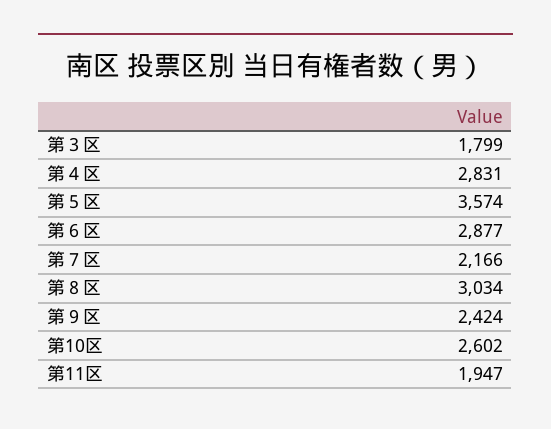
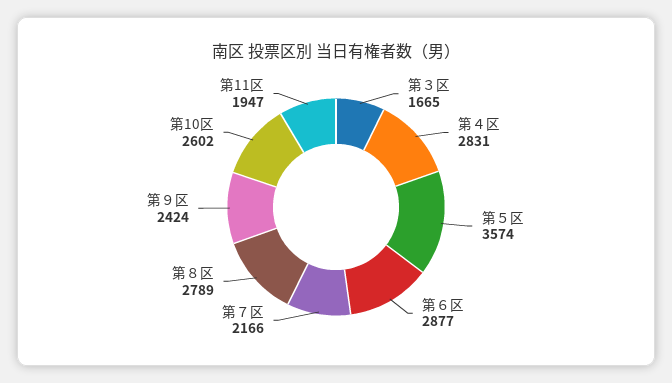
第３区: 1799 -> 1665
第８区: 3034 -> 2789

